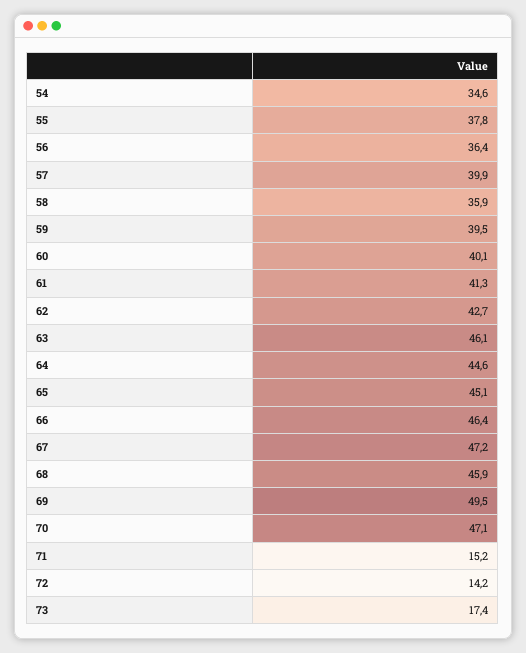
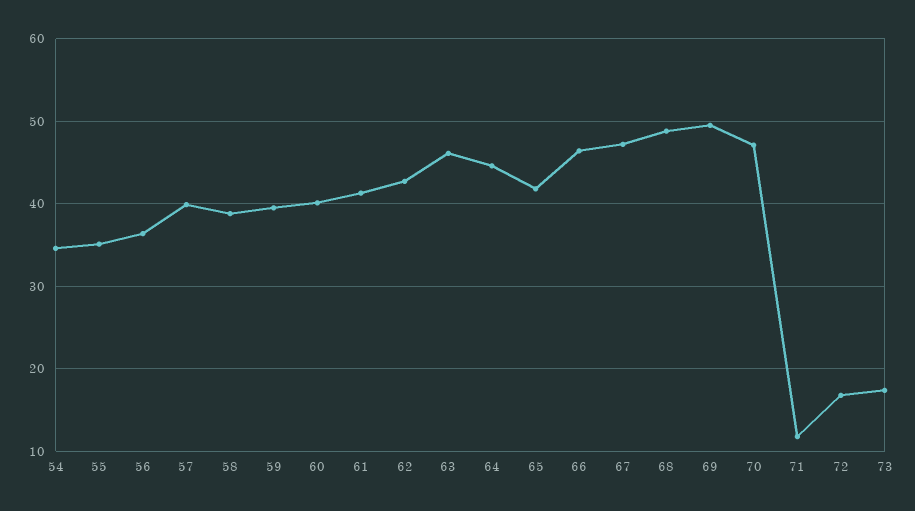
55: 37.8 -> 35
58: 35.9 -> 39
65: 45.1 -> 42
68: 45.9 -> 49
71: 15.2 -> 12
72: 14.2 -> 17

